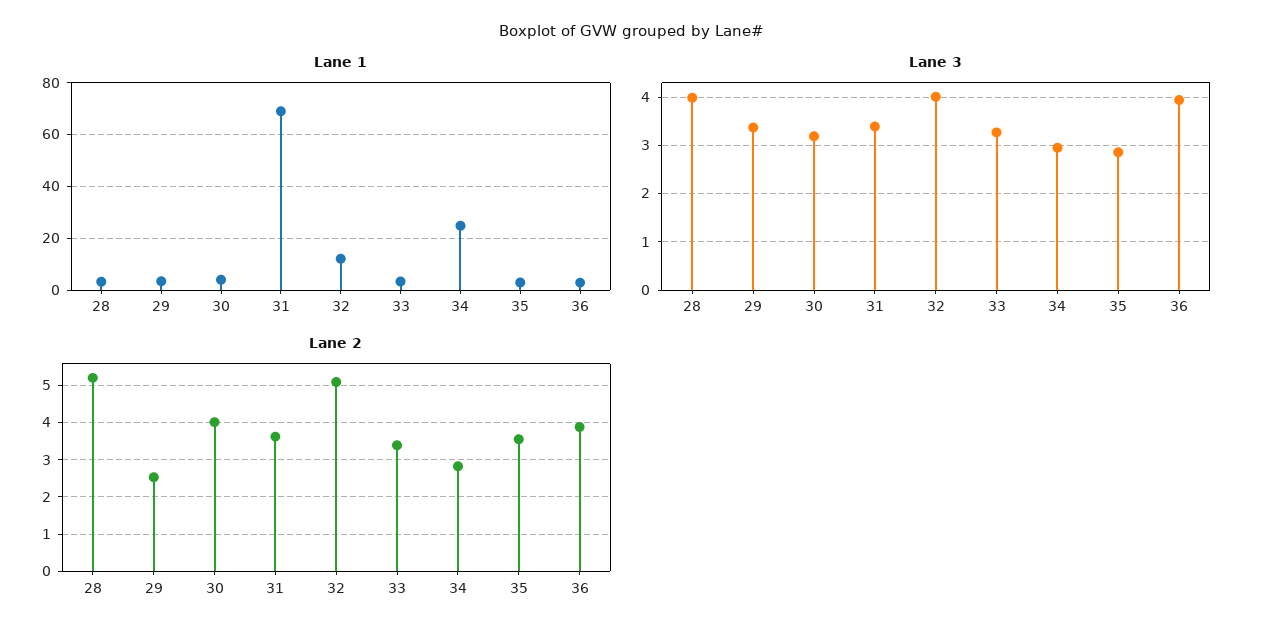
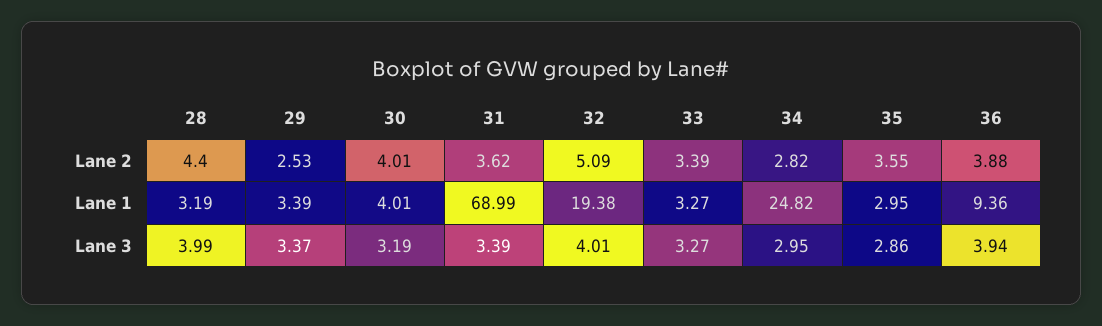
Lane 1, 32: 12.5 -> 19.38
Lane 1, 36: 2.5 -> 9.36
Lane 2, 28: 5.2 -> 4.4

